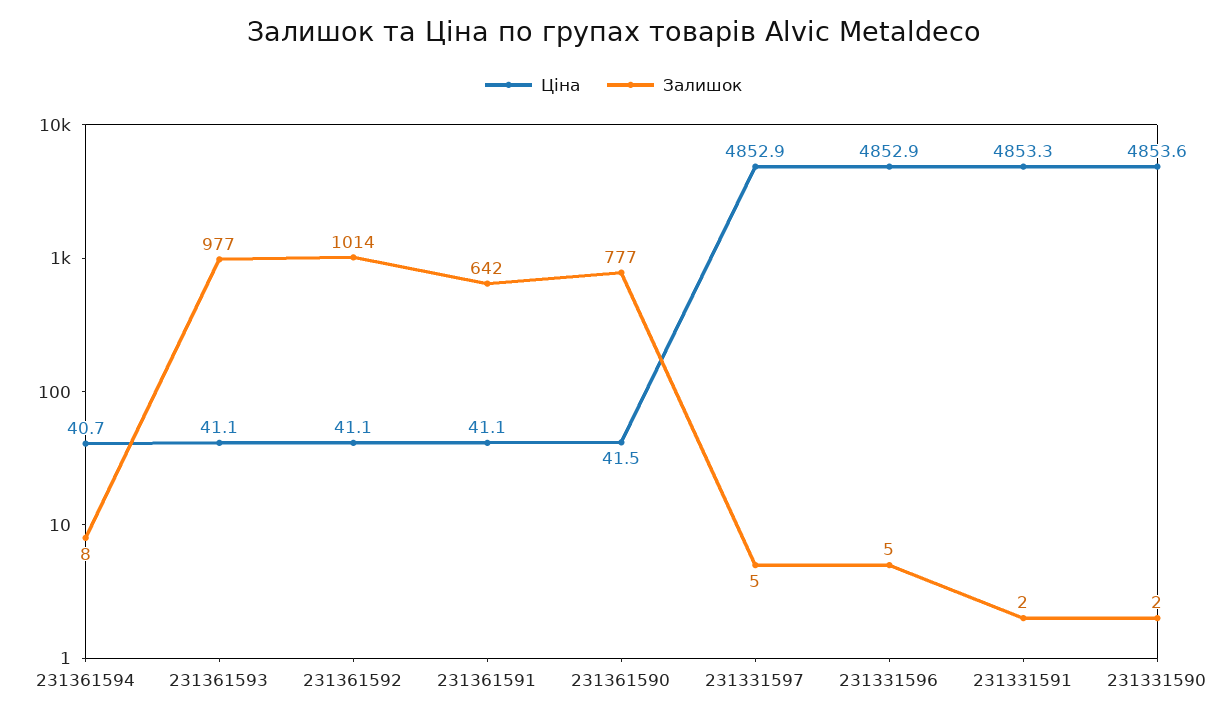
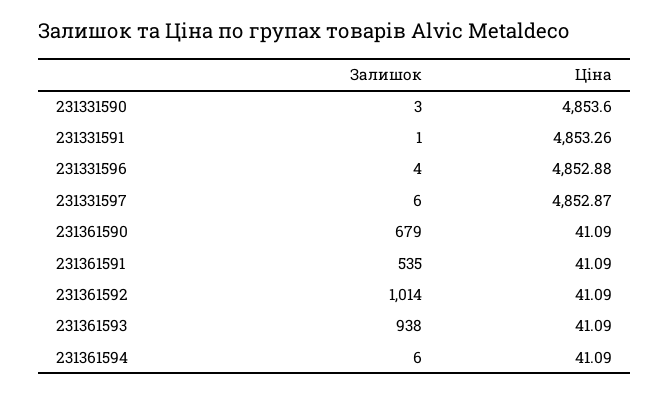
Ціна, 231361594: 40.7 -> 41.09
Залишок, 231361594: 8 -> 6
Залишок, 231361593: 977 -> 938
Залишок, 231361591: 642 -> 535
Ціна, 231361590: 41.5 -> 41.09
Залишок, 231361590: 777 -> 679
Залишок, 231331597: 5 -> 6
Залишок, 231331596: 5 -> 4
Залишок, 231331591: 2 -> 1
Залишок, 231331590: 2 -> 3

